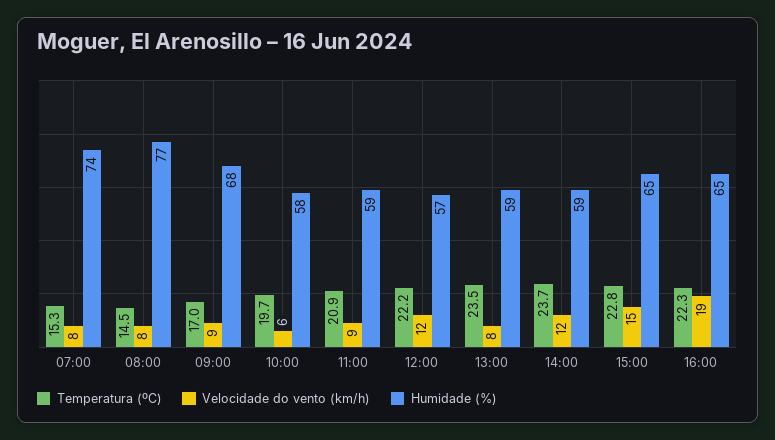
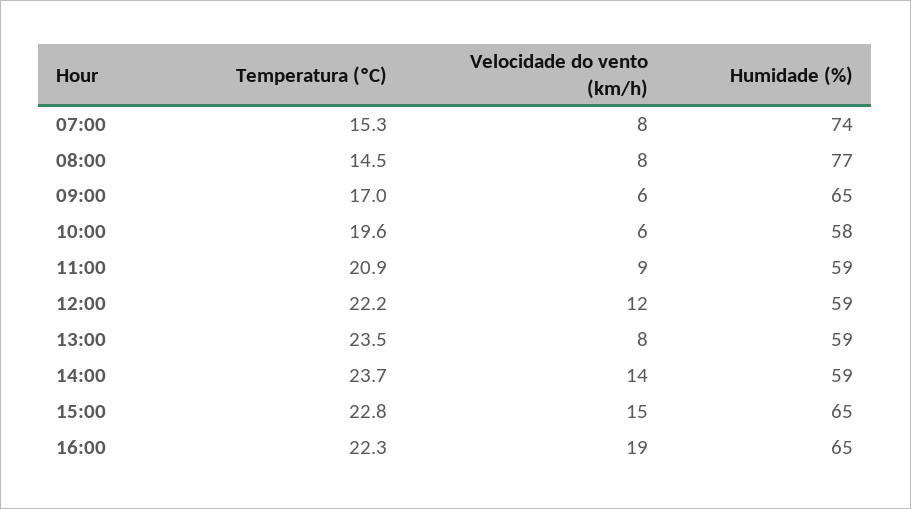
Velocidade do vento (km/h), 09:00: 9 -> 6
Humidade (%), 09:00: 68 -> 65
Temperatura (ºC), 10:00: 19.7 -> 19.6
Humidade (%), 12:00: 57 -> 59
Velocidade do vento (km/h), 14:00: 12 -> 14

